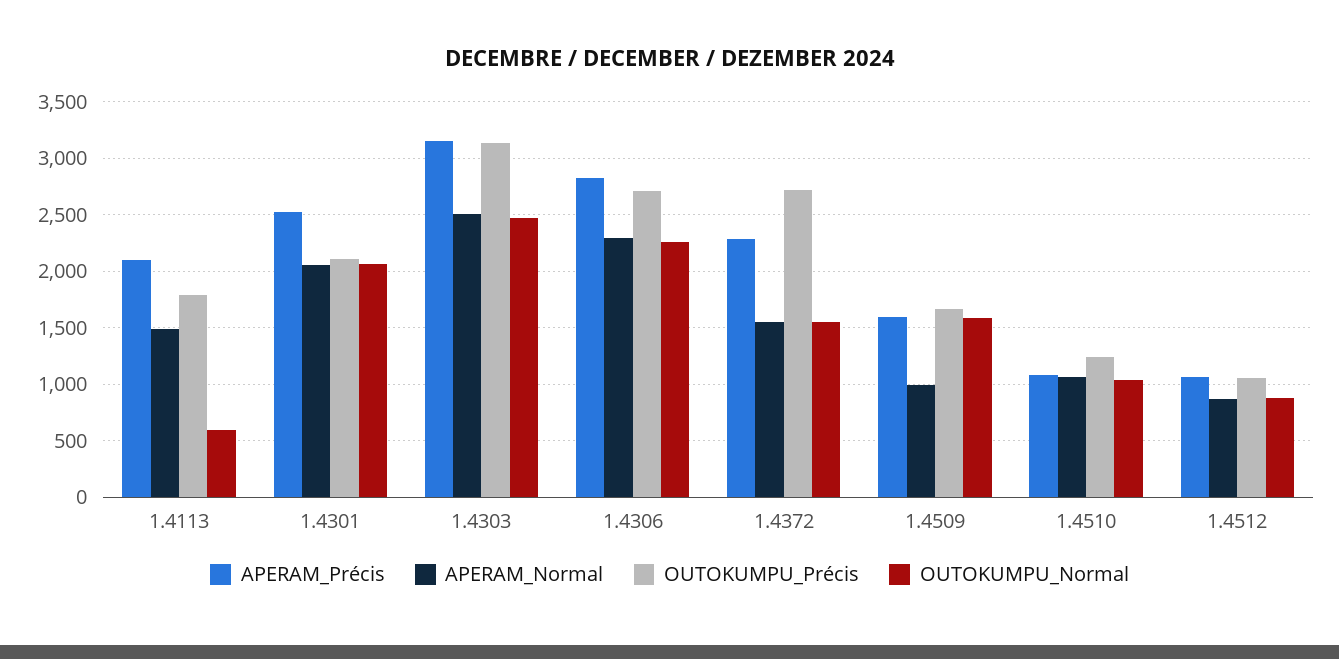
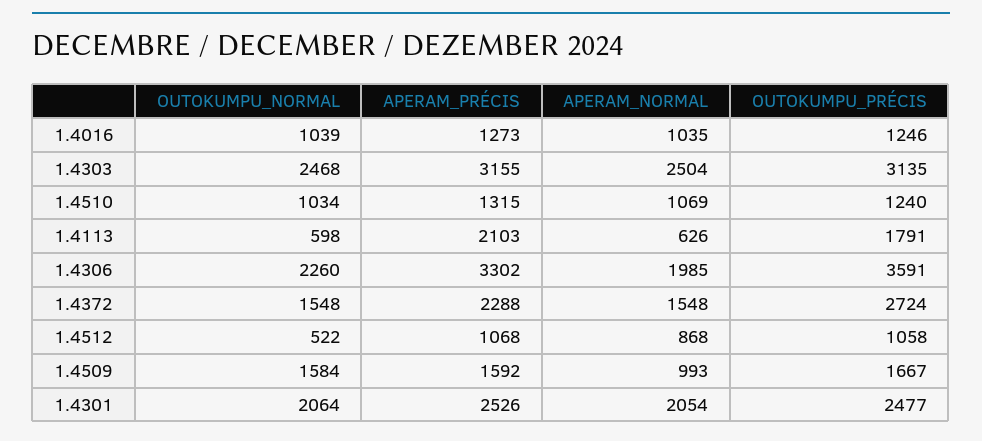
APERAM_Normal, 1.4113: 1500 -> 626
OUTOKUMPU_Précis, 1.4301: 2100 -> 2477
APERAM_Précis, 1.4306: 2800 -> 3302
APERAM_Normal, 1.4306: 2300 -> 1985
OUTOKUMPU_Précis, 1.4306: 2700 -> 3591
APERAM_Précis, 1.4510: 1100 -> 1315
OUTOKUMPU_Normal, 1.4512: 900 -> 522
OUTOKUMPU_Normal, 1.4016: none -> 1039
APERAM_Précis, 1.4016: none -> 1273
APERAM_Normal, 1.4016: none -> 1035
OUTOKUMPU_Précis, 1.4016: none -> 1246

